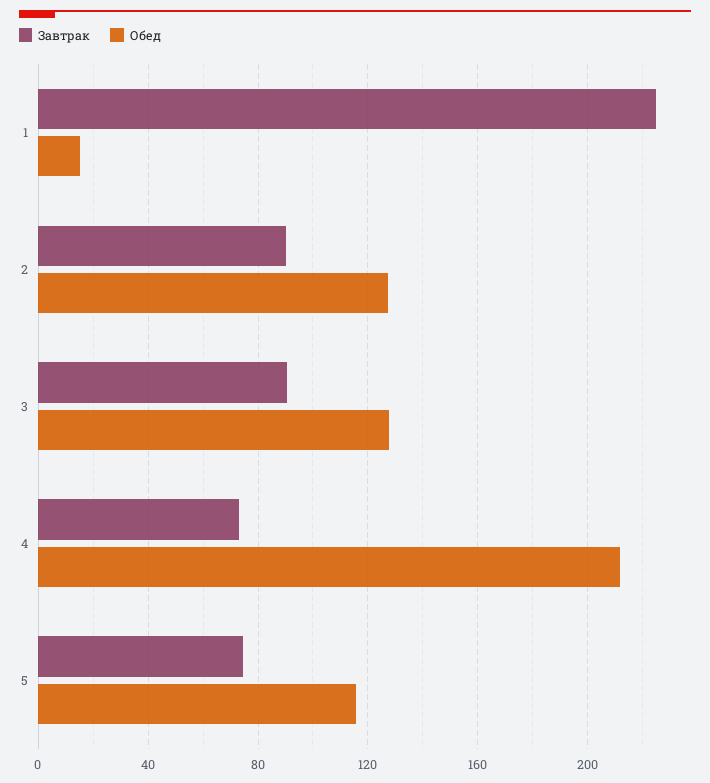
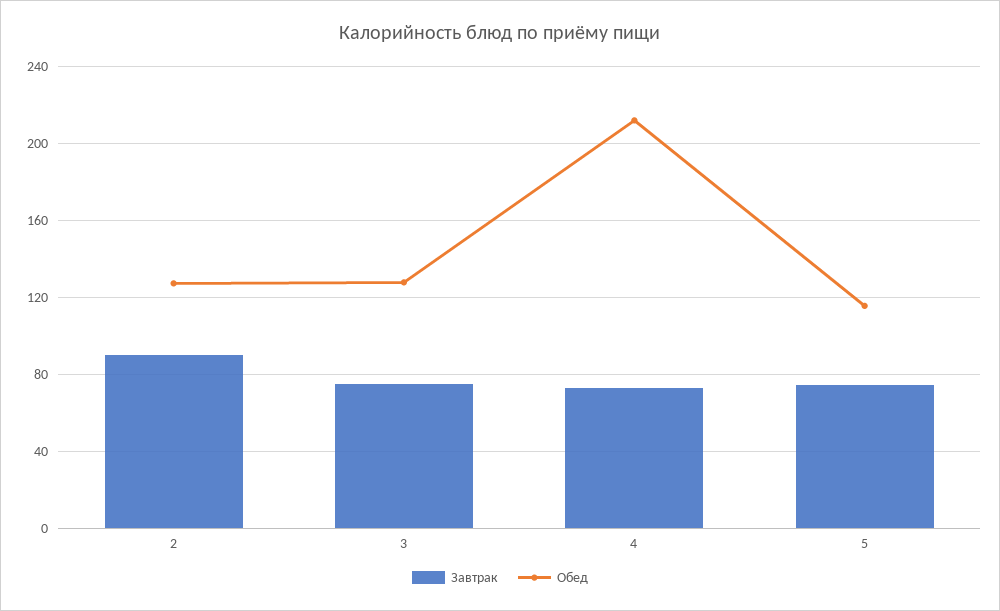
Завтрак, 1: 225 -> none
Обед, 1: 15 -> none
Завтрак, 3: 90 -> 75

